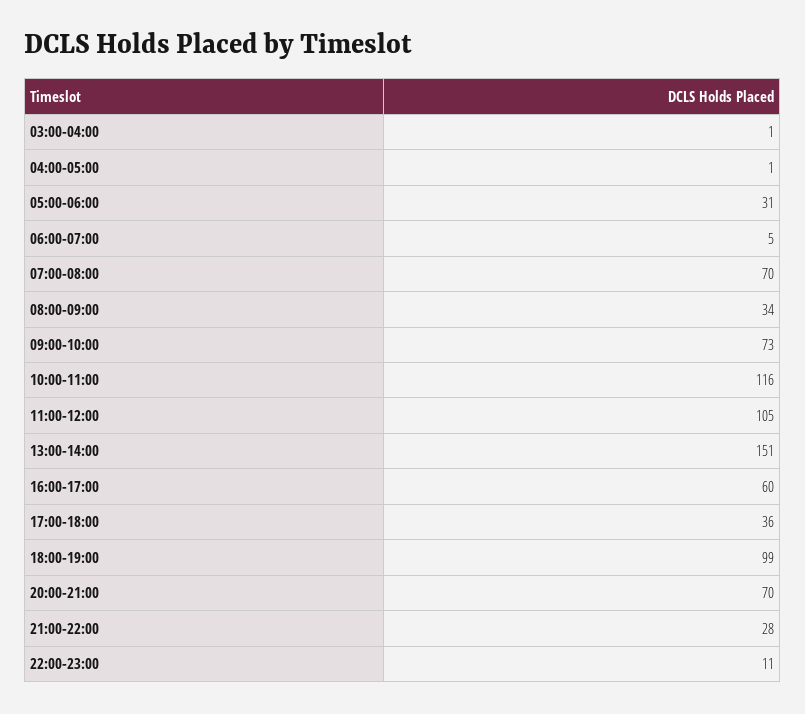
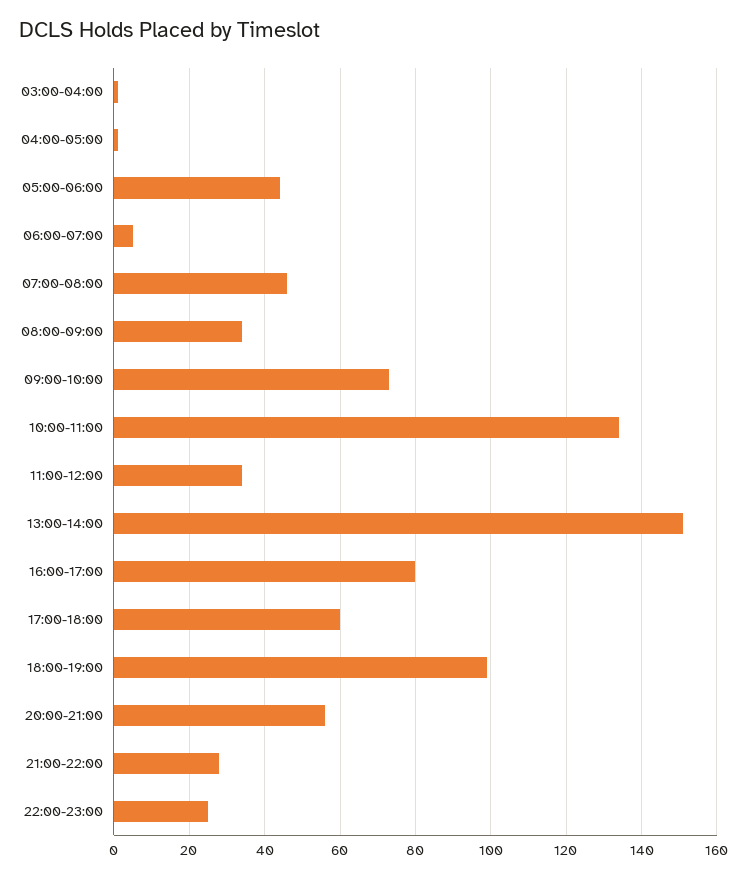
05:00-06:00: 31 -> 45
07:00-08:00: 70 -> 45
10:00-11:00: 116 -> 135
11:00-12:00: 105 -> 35
16:00-17:00: 60 -> 80
17:00-18:00: 36 -> 60
20:00-21:00: 70 -> 55
22:00-23:00: 11 -> 25

